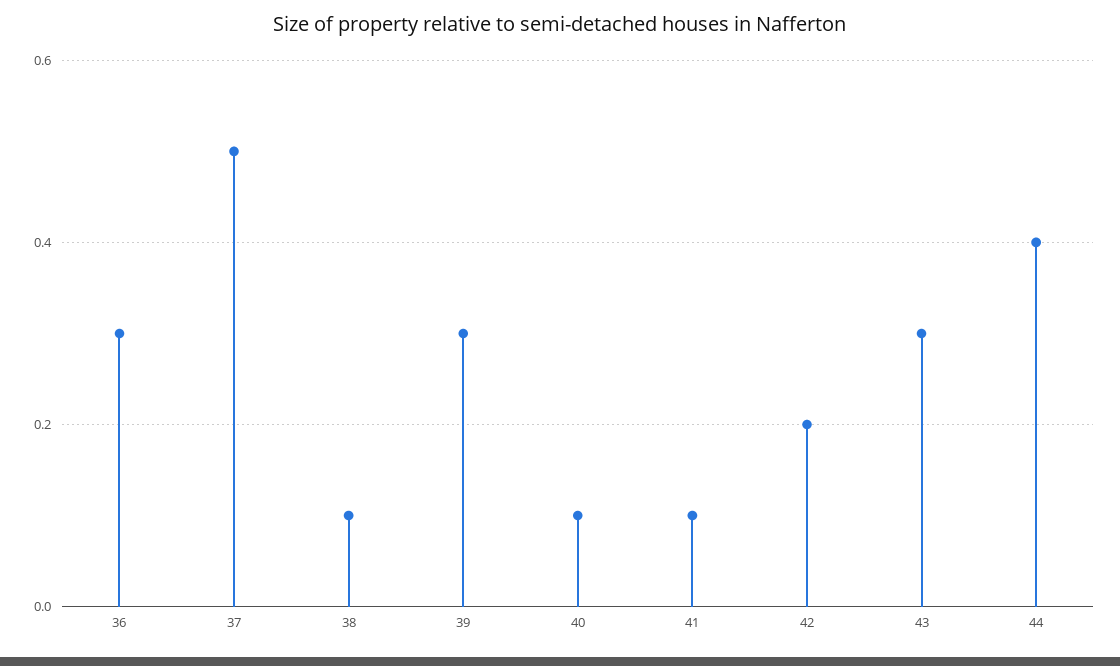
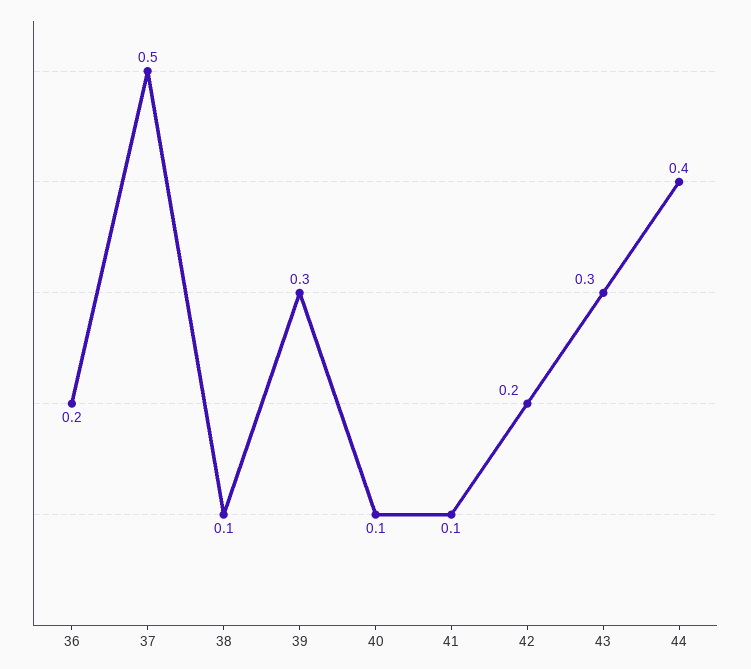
36: 0.3 -> 0.2

